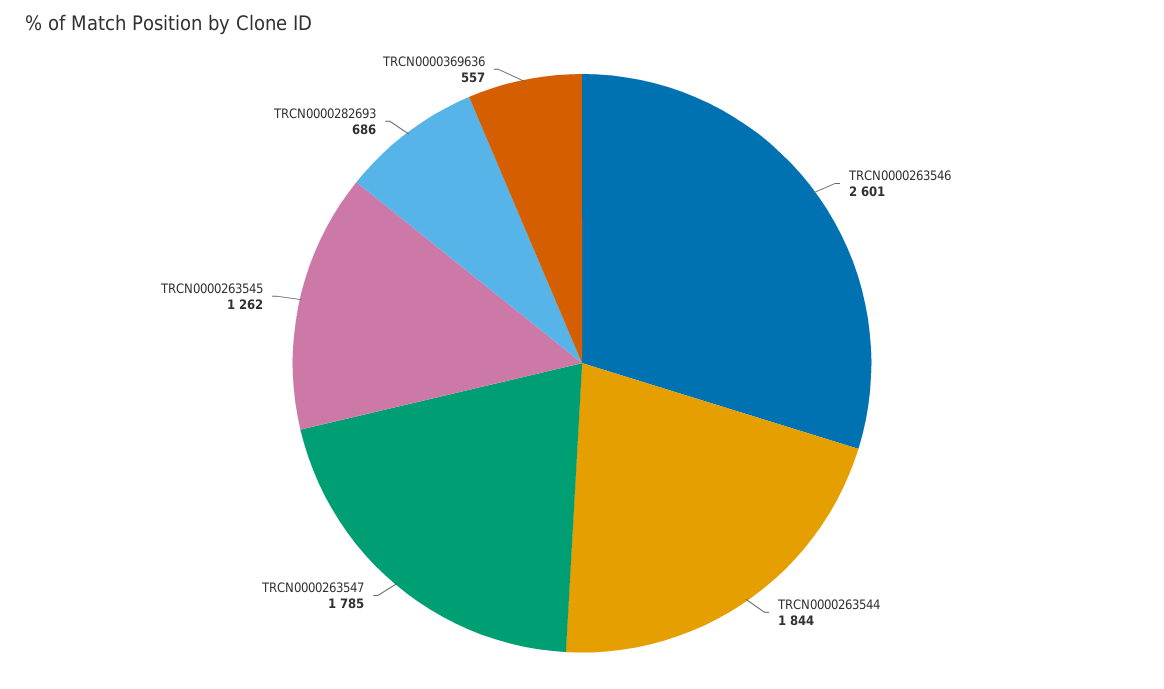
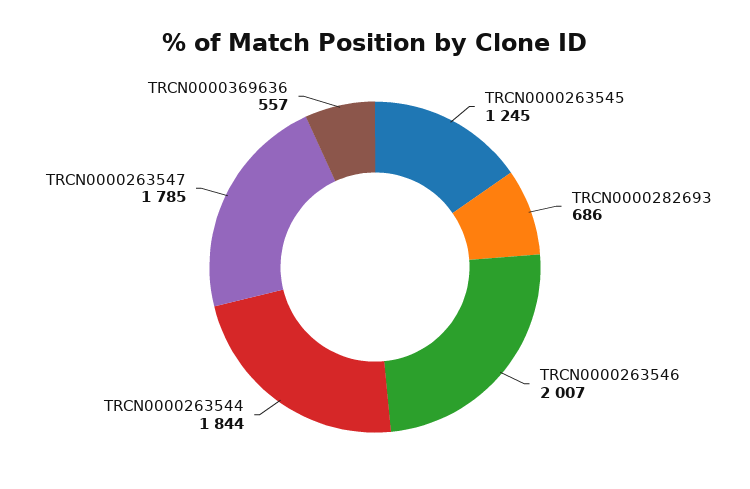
TRCN0000263546: 2601 -> 2007
TRCN0000263545: 1262 -> 1245

